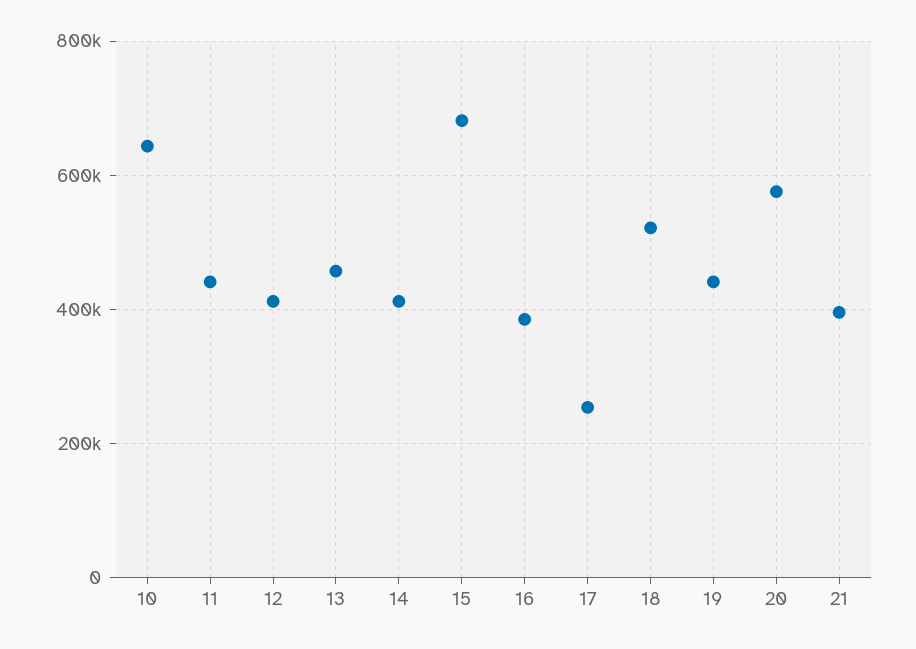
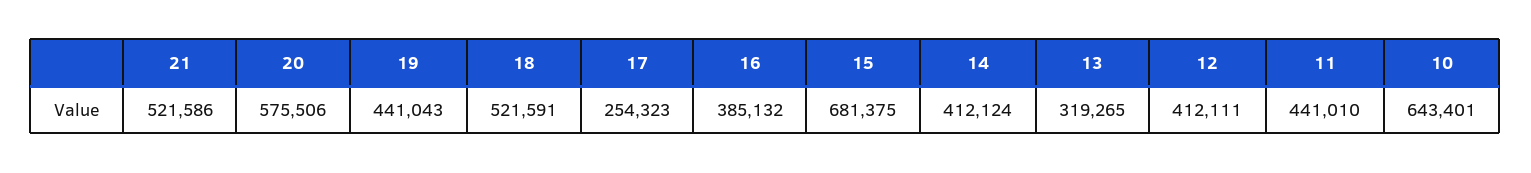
13: 460000 -> 319265
21: 400000 -> 521586

